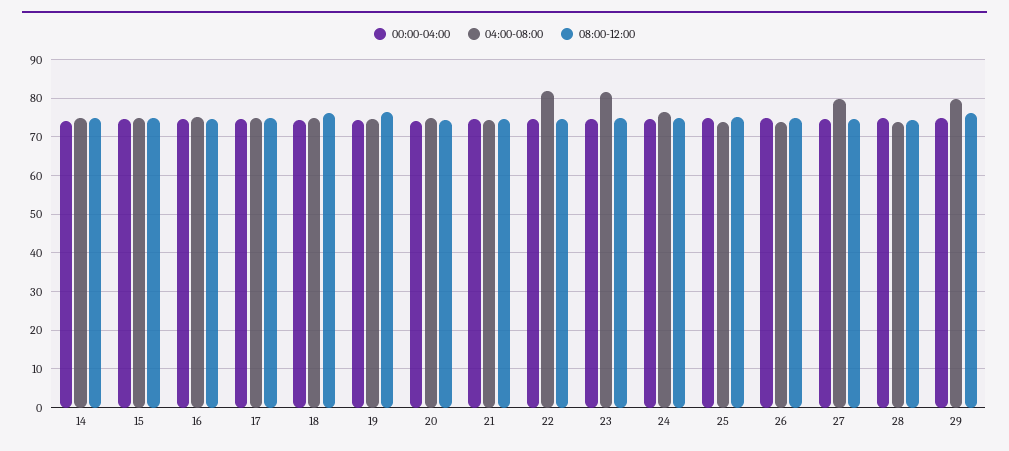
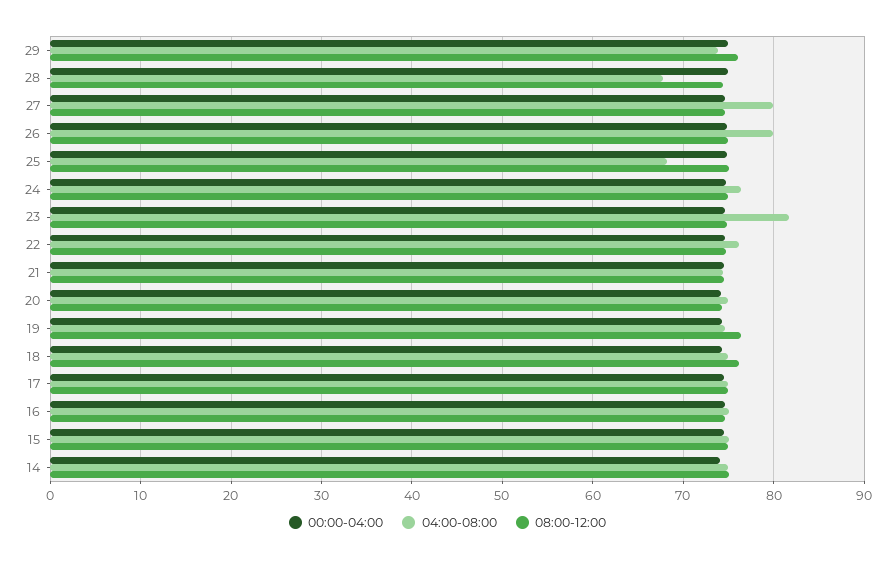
04:00-08:00, 22: 82 -> 76
04:00-08:00, 25: 74 -> 68
04:00-08:00, 26: 74 -> 80
04:00-08:00, 28: 74 -> 68
04:00-08:00, 29: 80 -> 74

